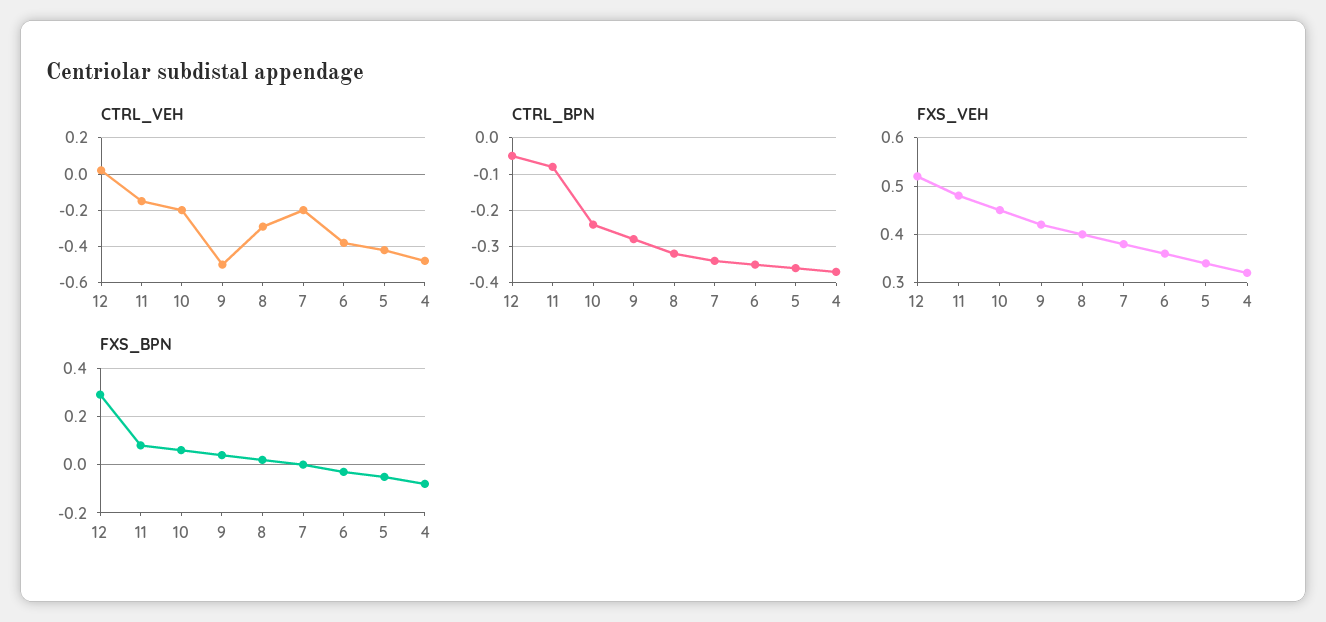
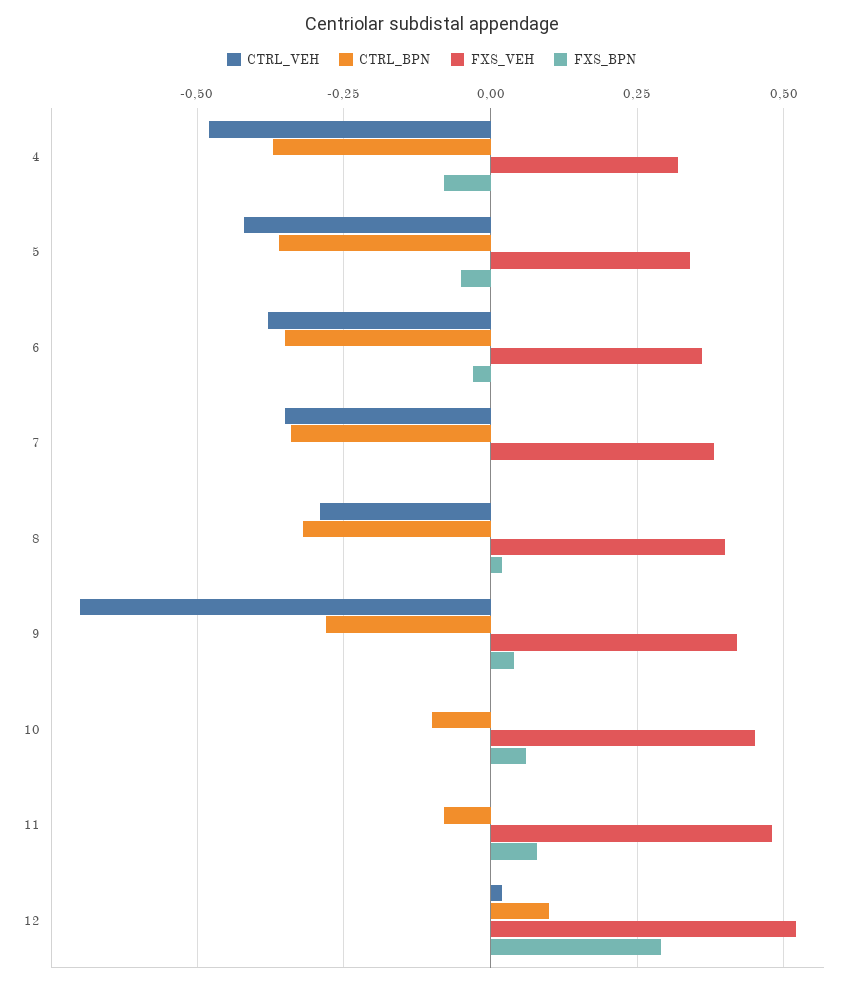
CTRL_VEH, 11: -0.15 -> 0
CTRL_VEH, 10: -0.2 -> 0
CTRL_VEH, 9: -0.5 -> -0.7
CTRL_VEH, 7: -0.2 -> -0.35
CTRL_BPN, 12: -0.05 -> 0.1
CTRL_BPN, 10: -0.25 -> -0.1

